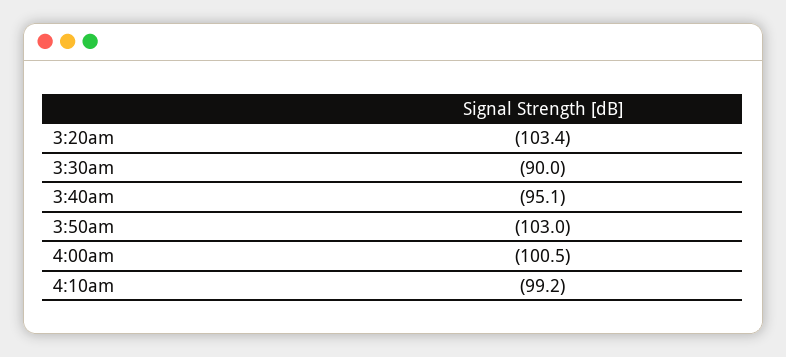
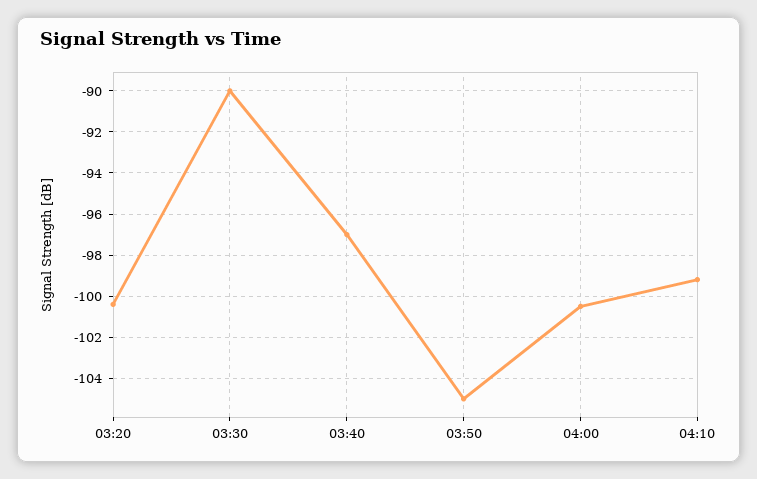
3:20am: -103.4 -> -100.5
3:40am: -95.1 -> -97
3:50am: -103 -> -105

